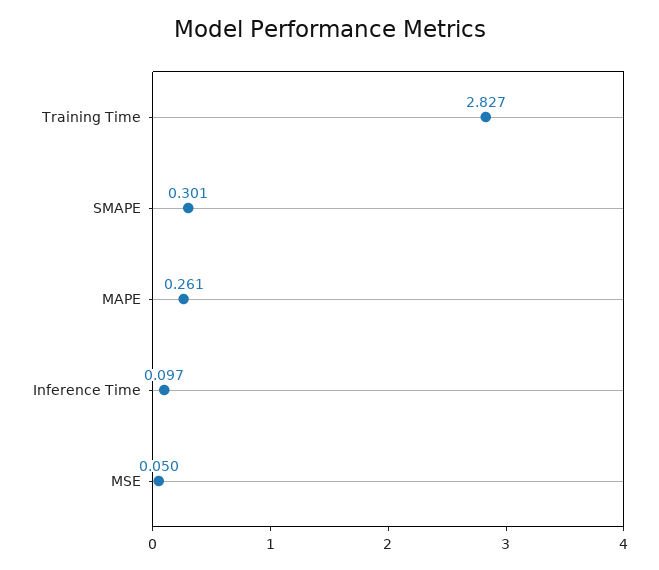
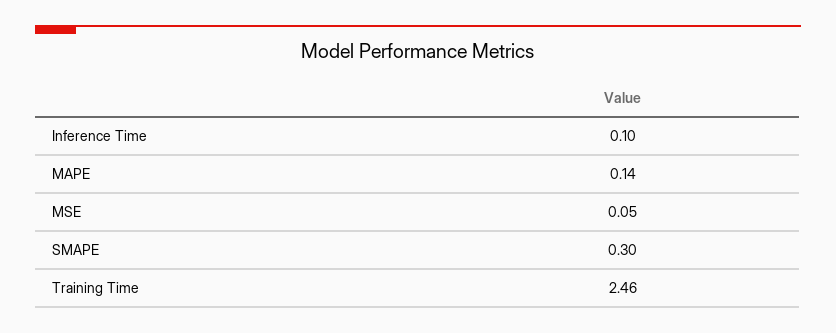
Training Time: 2.827 -> 2.46
MAPE: 0.261 -> 0.14

